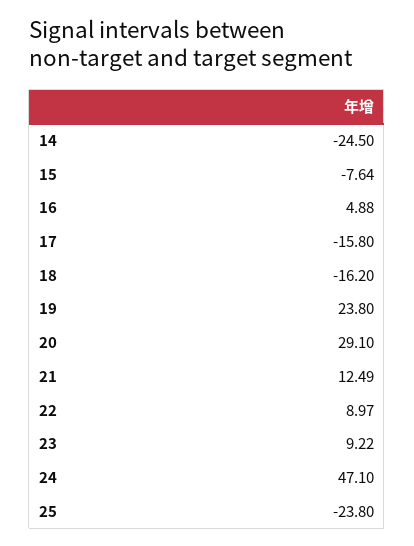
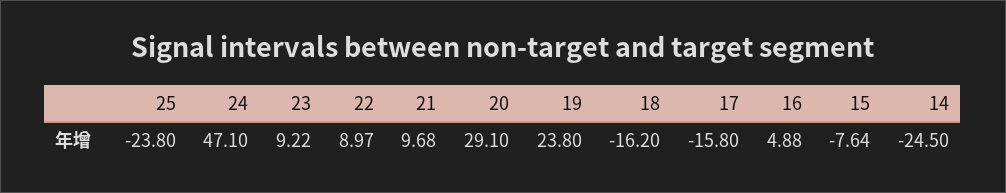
21: 12.49 -> 9.68

